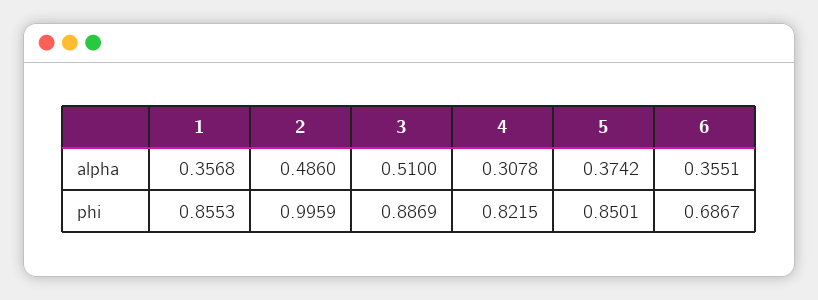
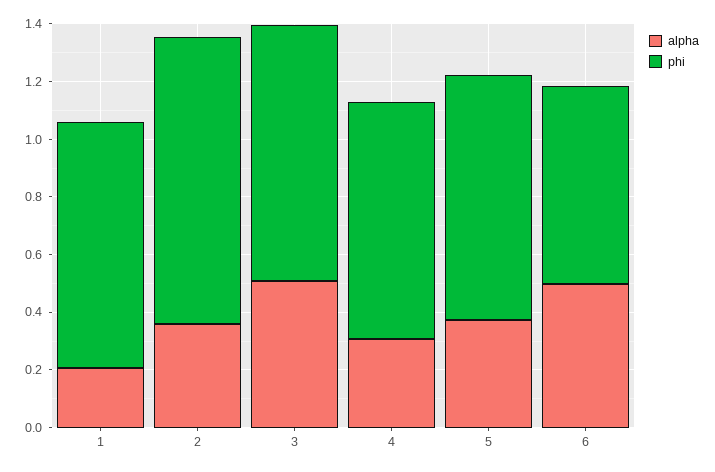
alpha, 1: 0.3568 -> 0.2
alpha, 2: 0.486 -> 0.35
alpha, 6: 0.3551 -> 0.5

